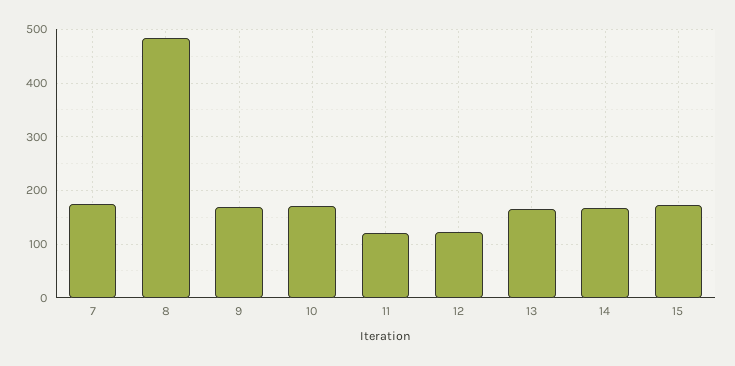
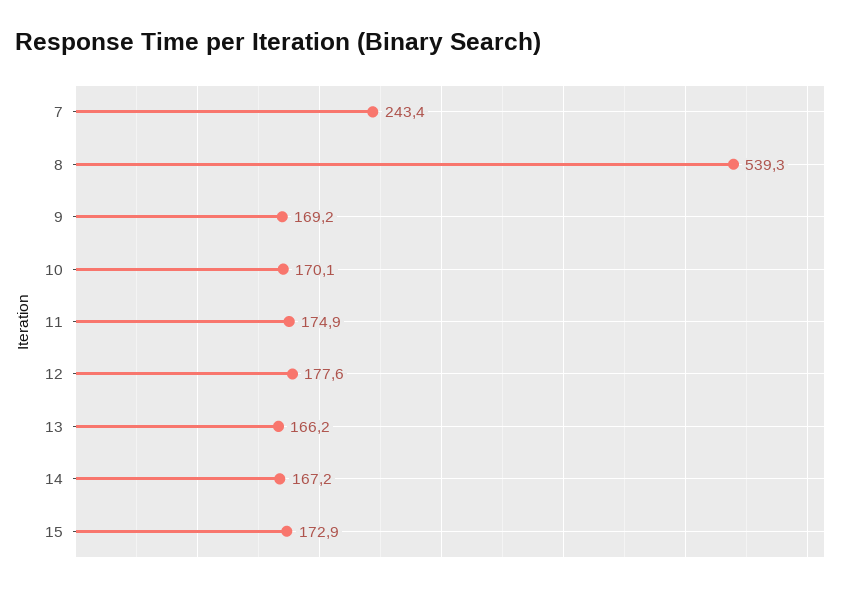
7: 180 -> 243.4
8: 480 -> 539.3
11: 120 -> 174.9
12: 120 -> 177.6

